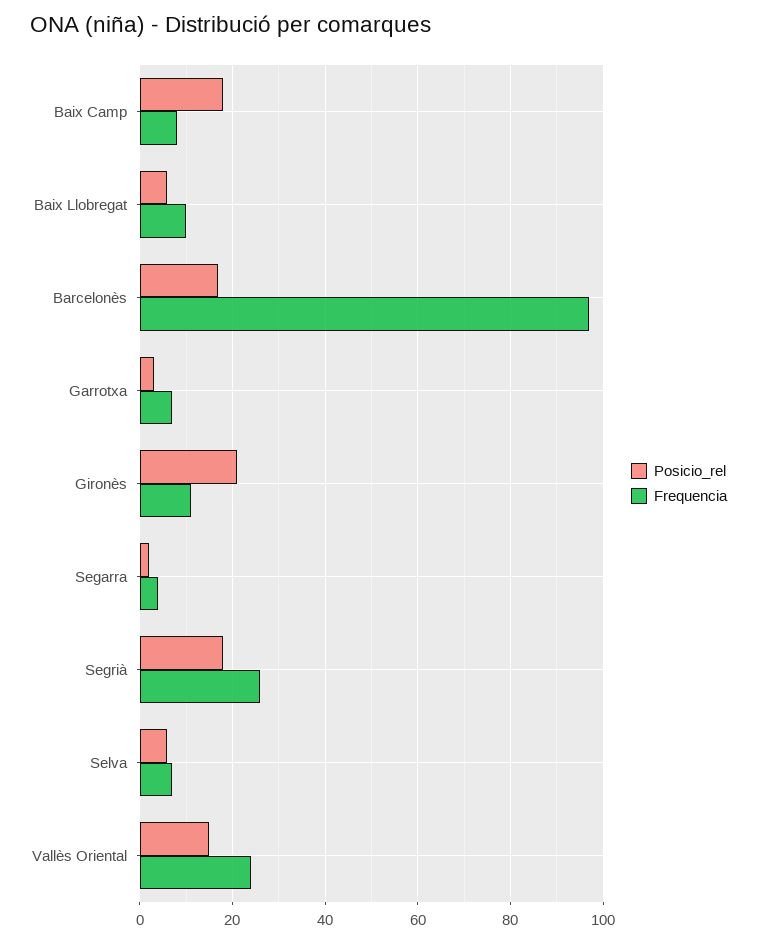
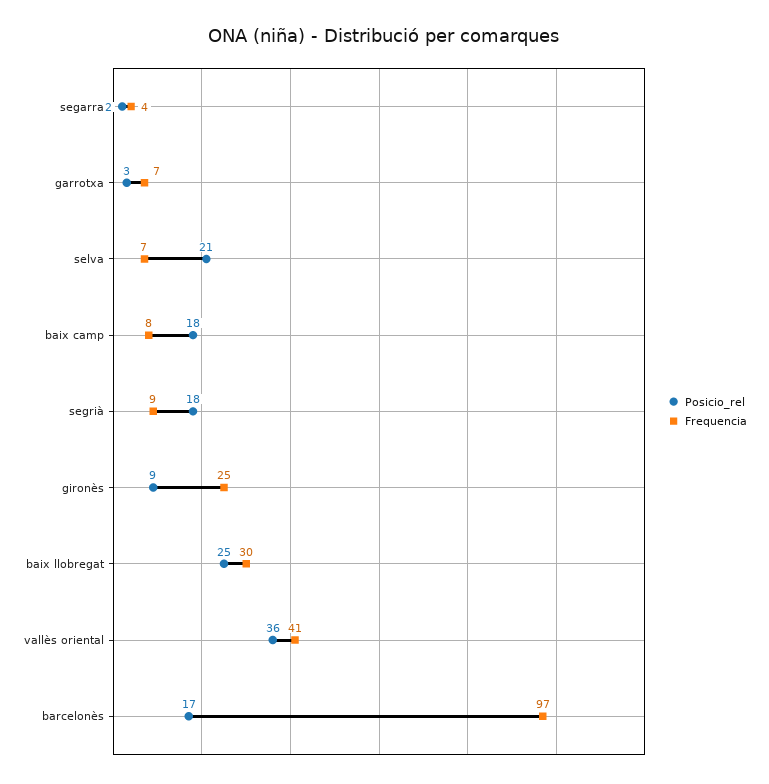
Posicio_rel, Baix Llobregat: 5 -> 25
Frequencia, Baix Llobregat: 10 -> 30
Posicio_rel, Gironès: 20 -> 9
Frequencia, Gironès: 10 -> 25
Frequencia, Segrià: 25 -> 9
Posicio_rel, Selva: 5 -> 21
Posicio_rel, Vallès Oriental: 15 -> 36
Frequencia, Vallès Oriental: 25 -> 41

